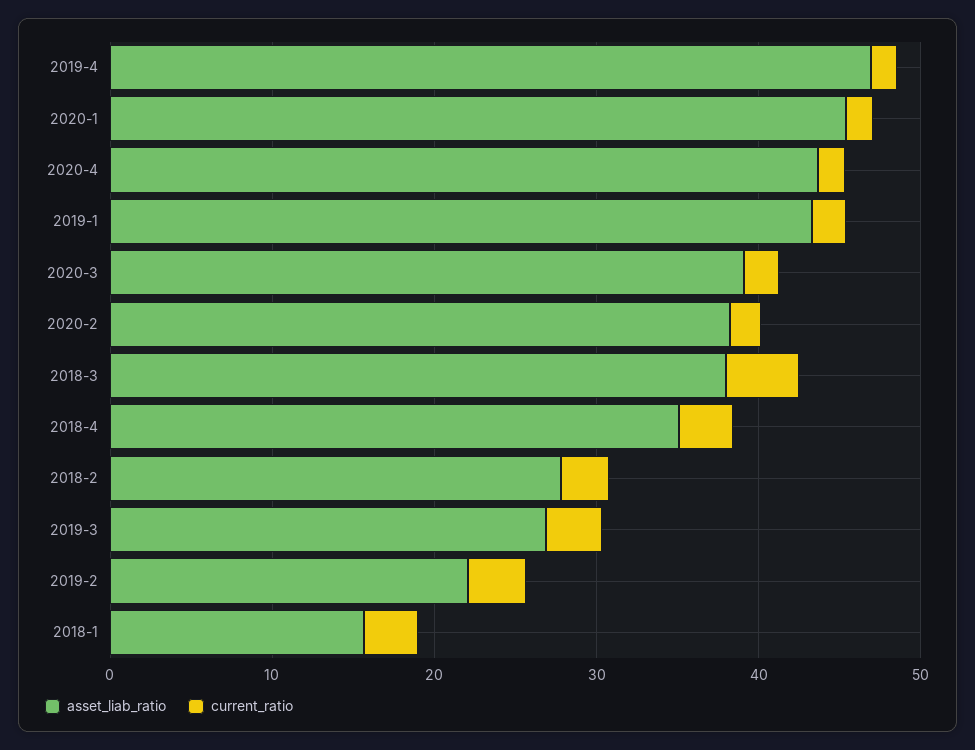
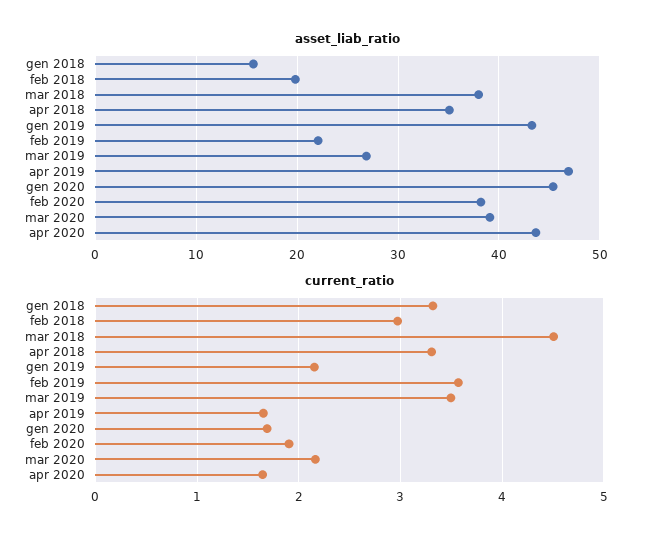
asset_liab_ratio, 2018-2: 28 -> 20

